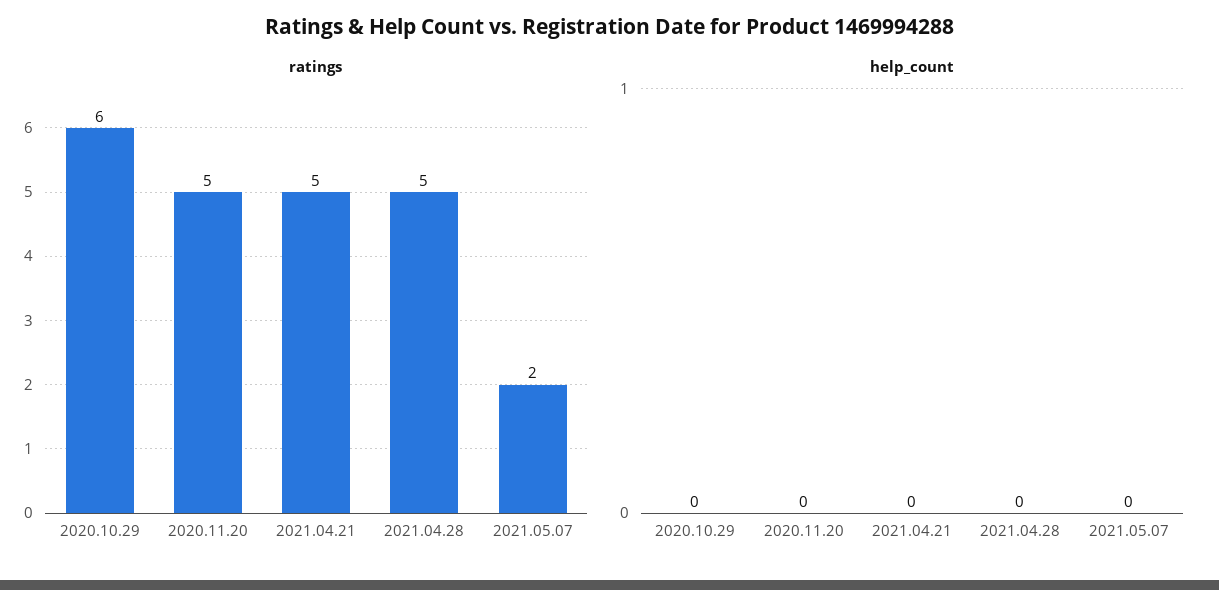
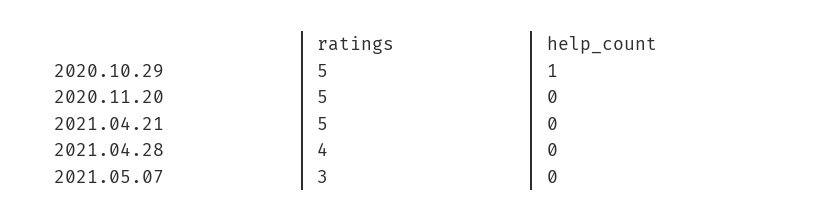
ratings, 2020.10.29: 6 -> 5
ratings, 2021.04.28: 5 -> 4
ratings, 2021.05.07: 2 -> 3
help_count, 2020.10.29: 0 -> 1

